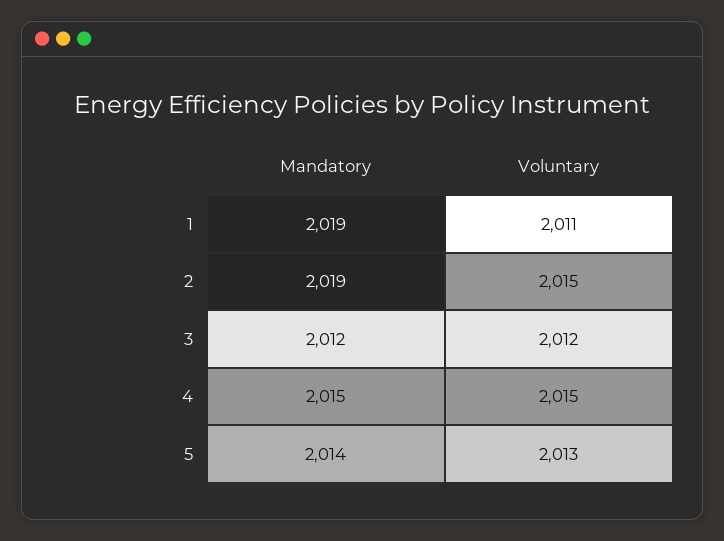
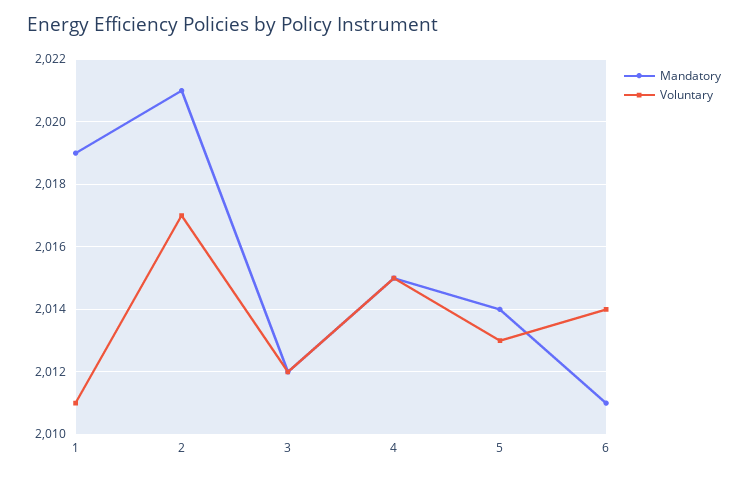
Mandatory, 2: 2019 -> 2021
Voluntary, 2: 2015 -> 2017
Mandatory, 6: none -> 2011
Voluntary, 6: none -> 2014

